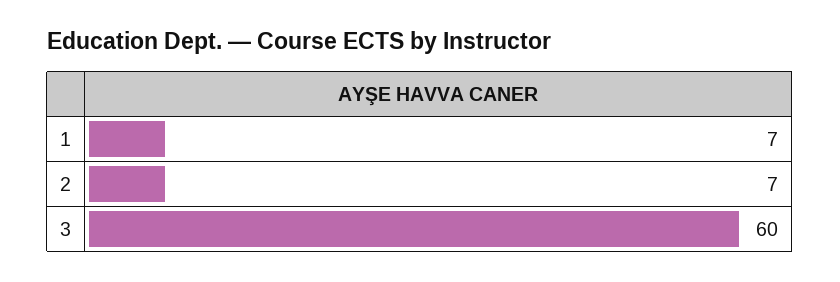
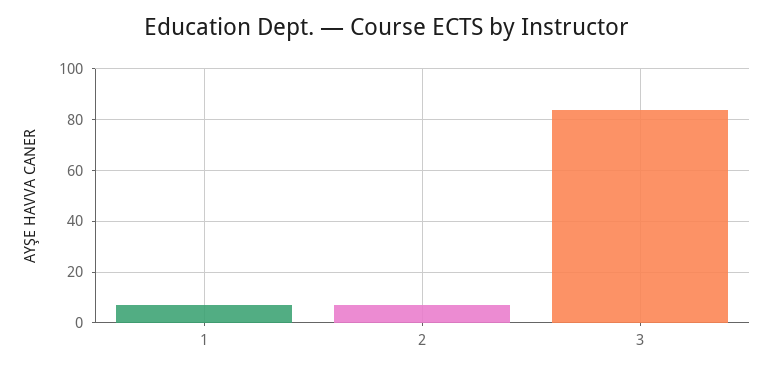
3: 60 -> 85

